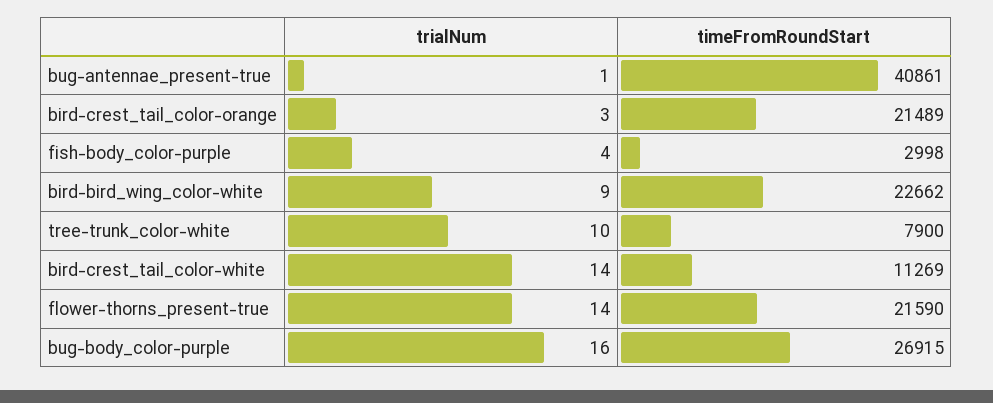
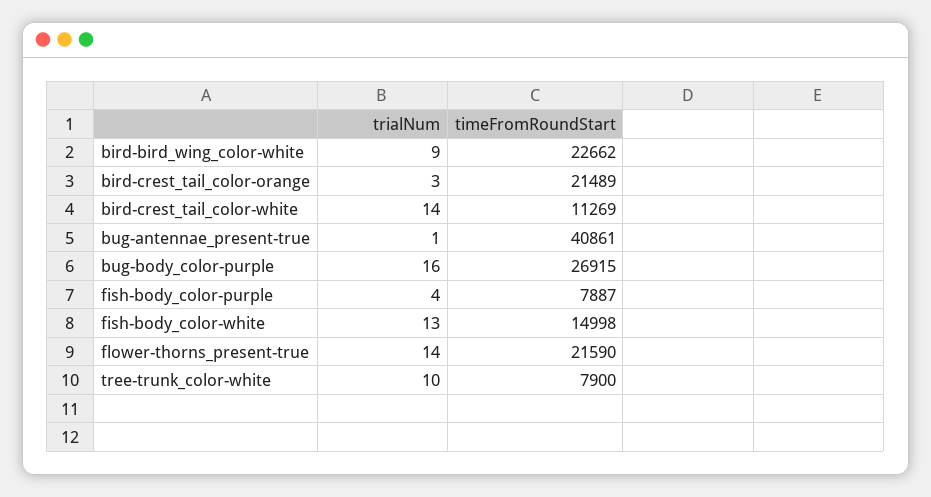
timeFromRoundStart, fish-body_color-purple: 2998 -> 7887
trialNum, fish-body_color-white: none -> 13
timeFromRoundStart, fish-body_color-white: none -> 14998

